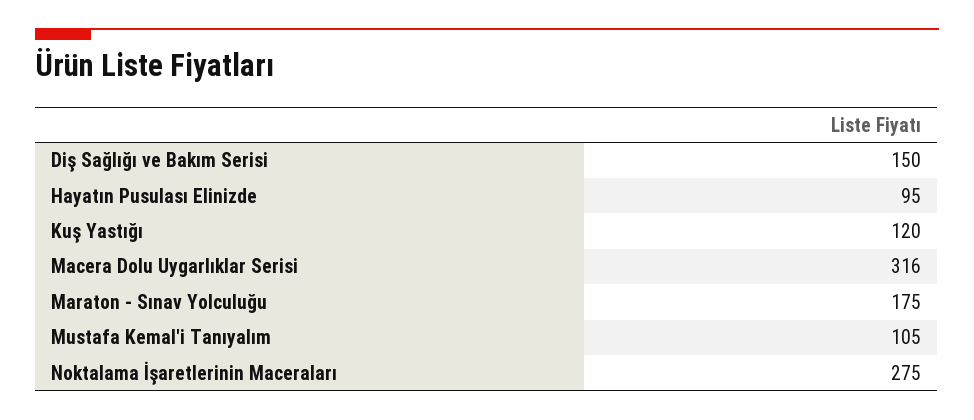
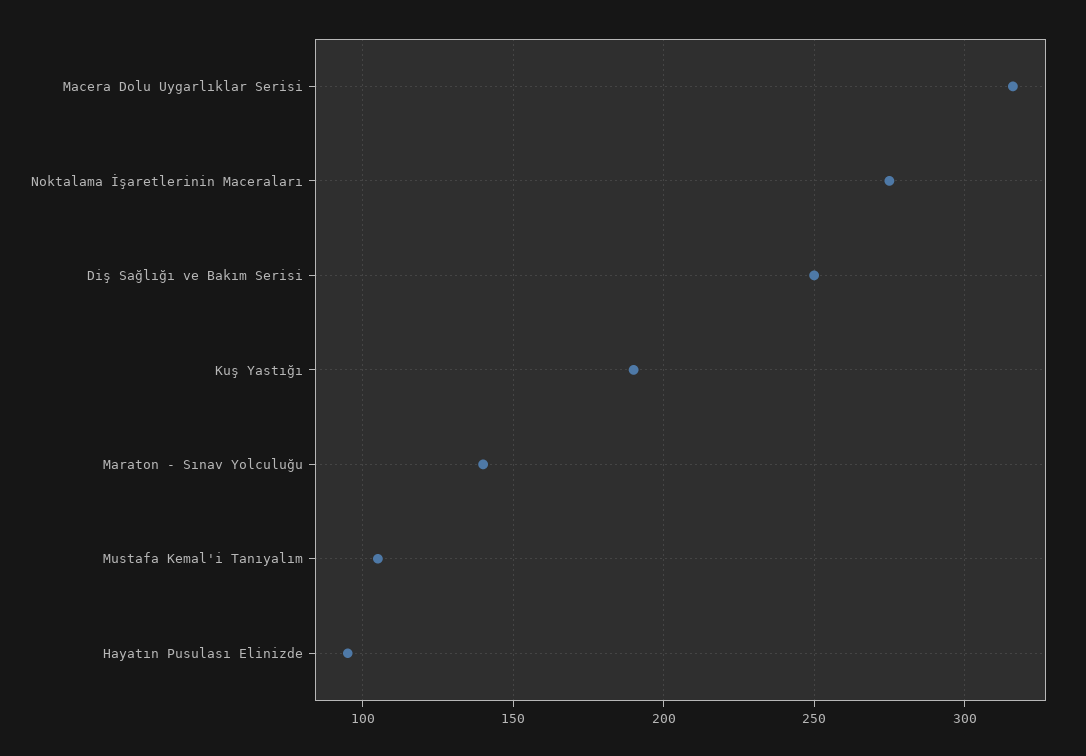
Diş Sağlığı ve Bakım Serisi: 150 -> 250
Kuş Yastığı: 120 -> 190
Maraton - Sınav Yolculuğu: 175 -> 140

